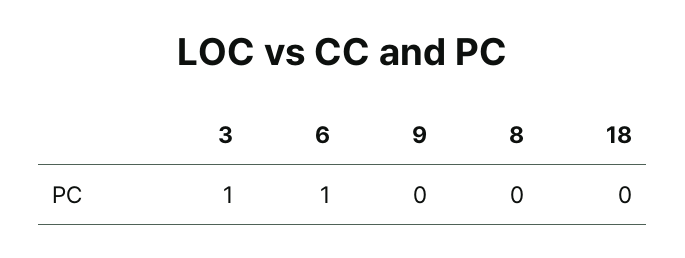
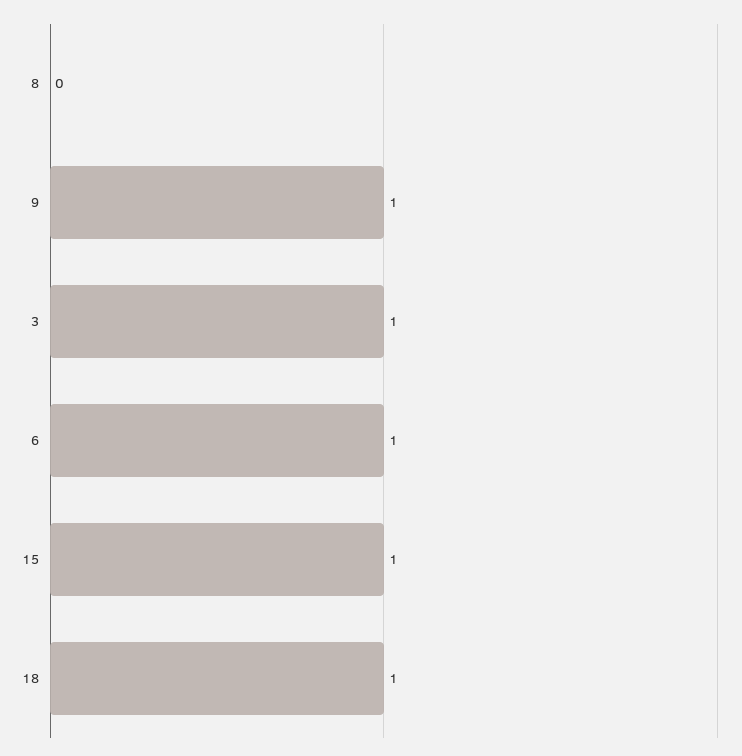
9: 0 -> 1
18: 0 -> 1
15: none -> 1

